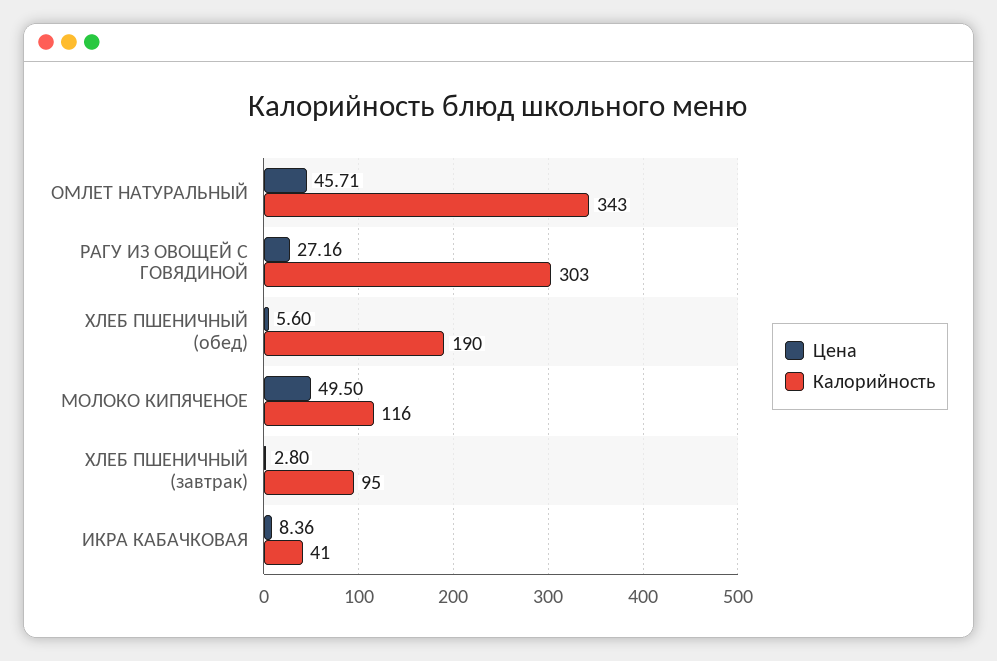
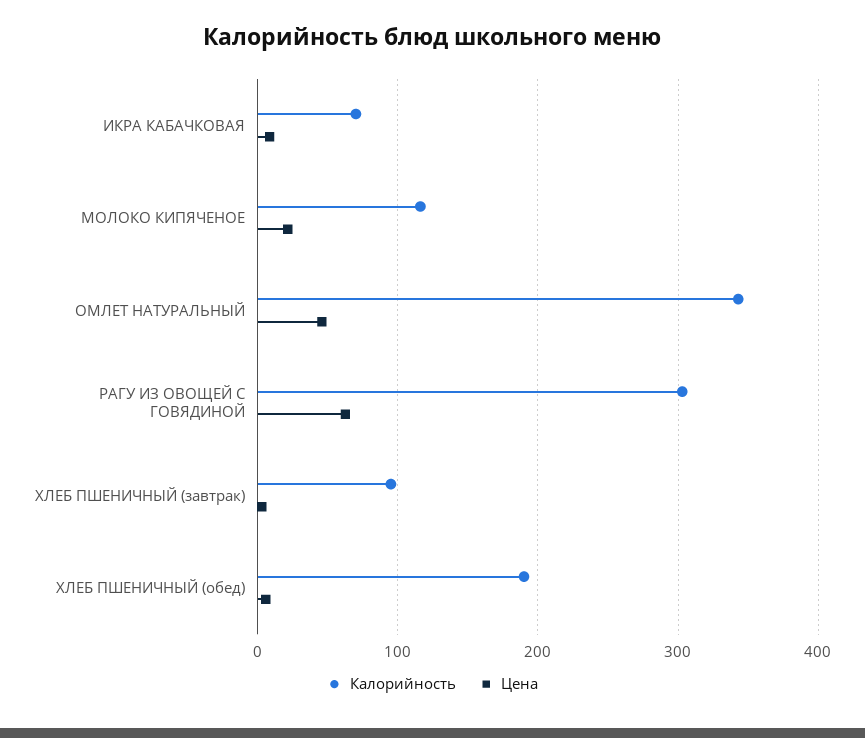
Цена, РАГУ ИЗ ОВОЩЕЙ С ГОВЯДИНОЙ: 27.16 -> 60
Цена, МОЛОКО КИПЯЧЕНОЕ: 49.5 -> 20
Калорийность, ИКРА КАБАЧКОВАЯ: 41 -> 70

